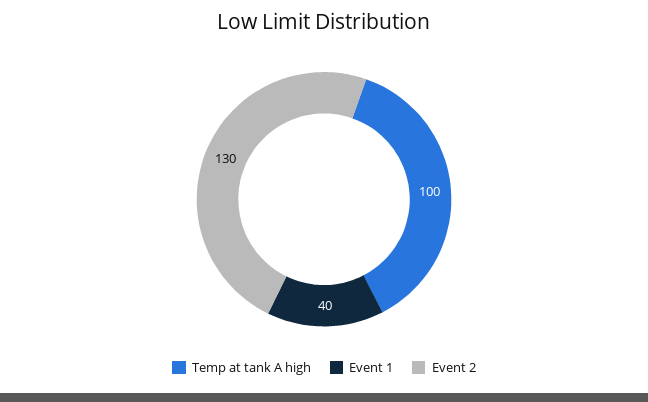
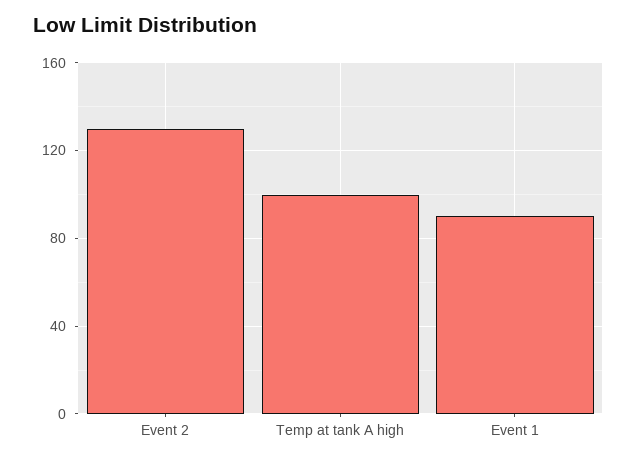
Event 1: 40 -> 90

